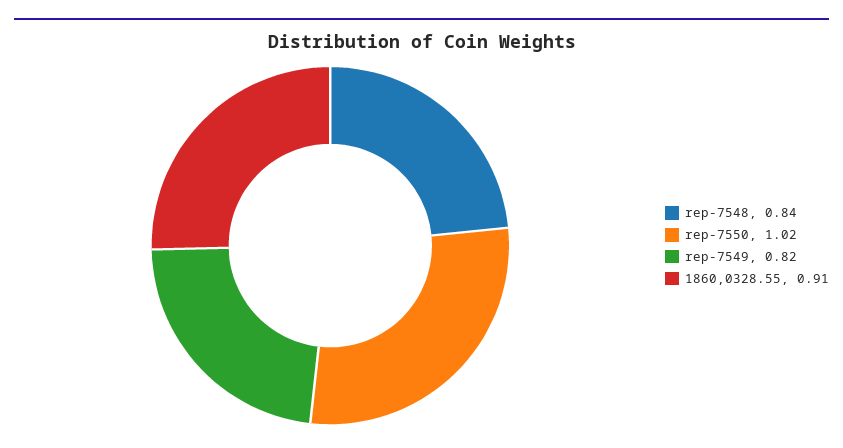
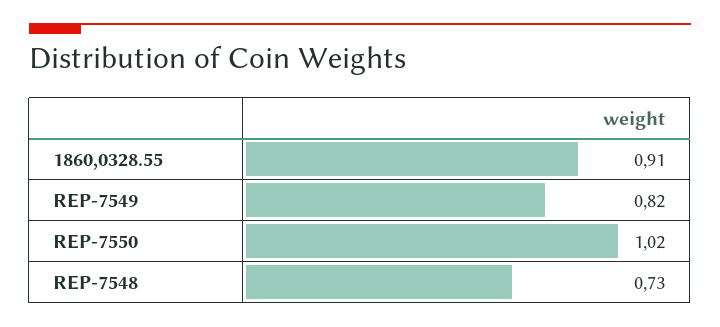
rep-7548: 0.84 -> 0.73

